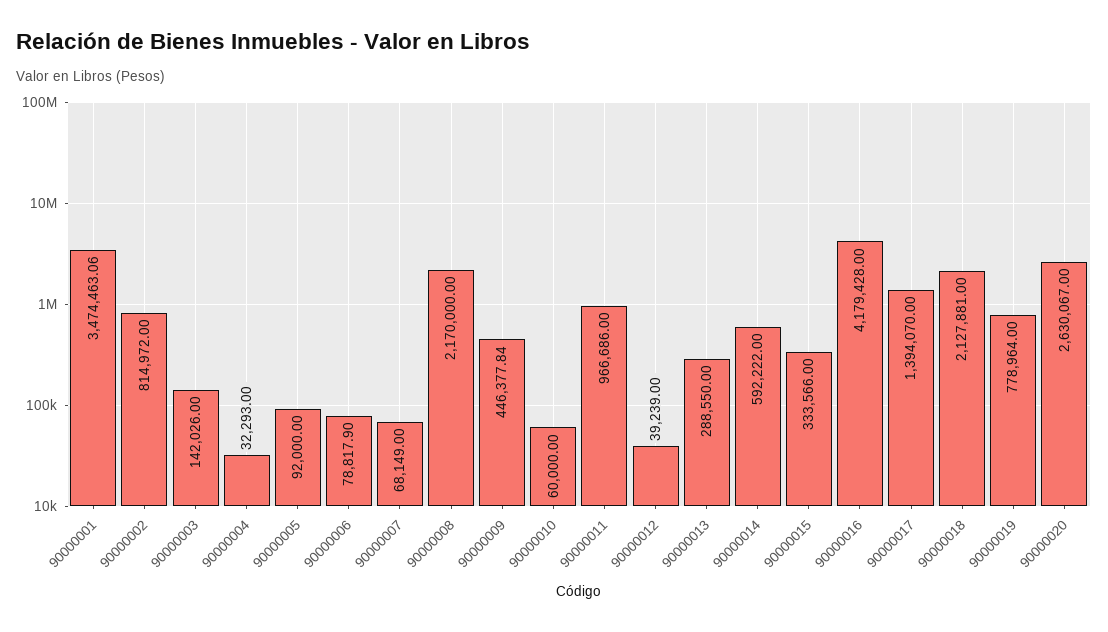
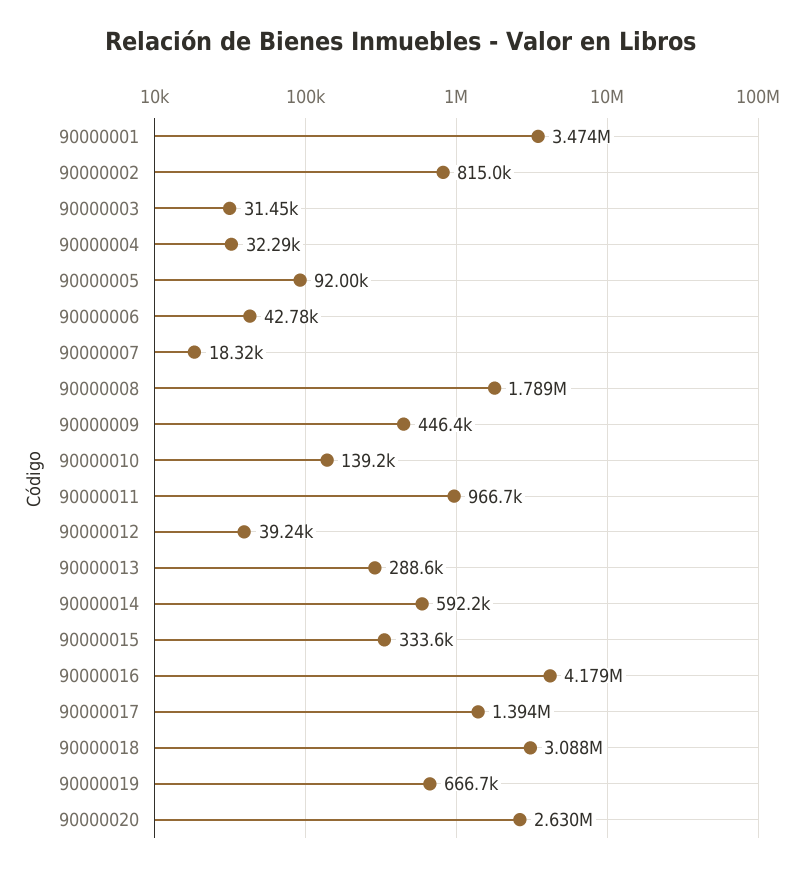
90000003: 142026 -> 31450
90000006: 78817.9 -> 42780
90000007: 68149 -> 18320
90000008: 2170000 -> 1789000
90000010: 60000 -> 139200
90000018: 2127881 -> 3088000
90000019: 778964 -> 666700

